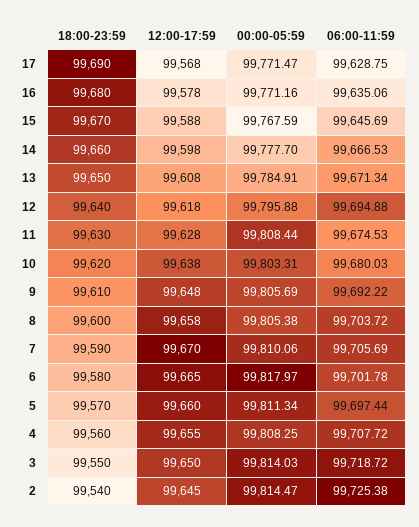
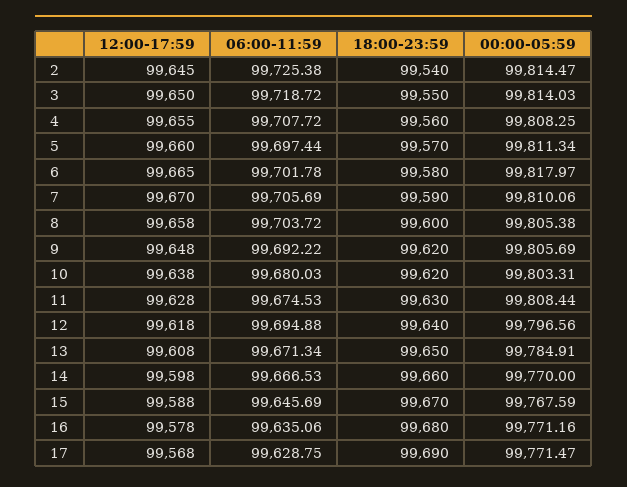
00:00-05:59, 14: 99777.7 -> 99770
00:00-05:59, 12: 99795.88 -> 99796.56
18:00-23:59, 9: 99610 -> 99620

